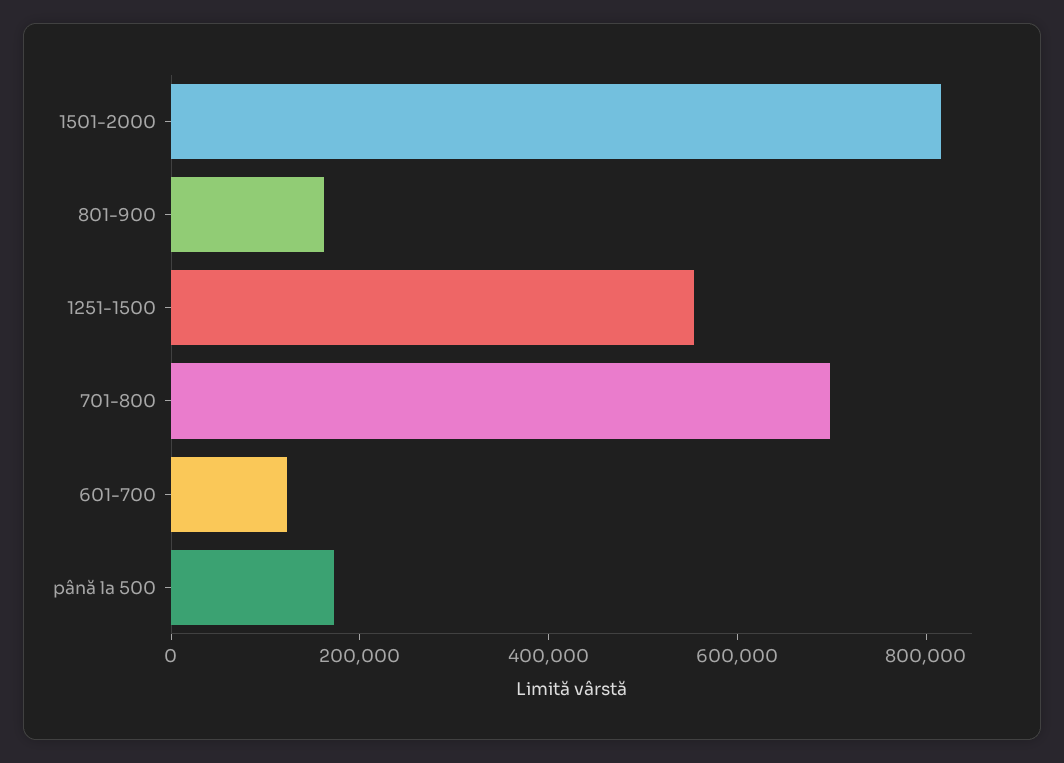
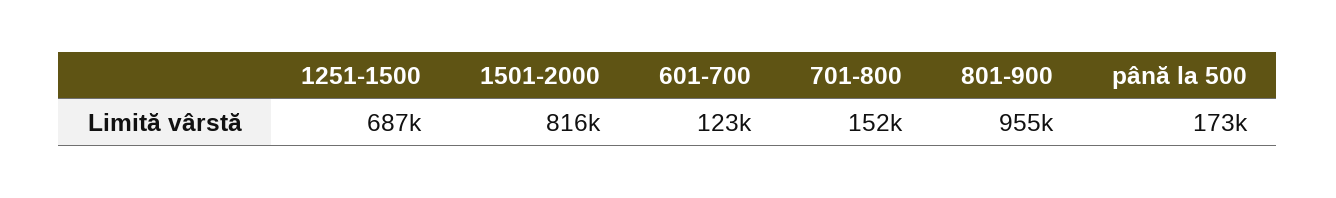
801-900: 150000 -> 955000
1251-1500: 550000 -> 687000
701-800: 700000 -> 152000

